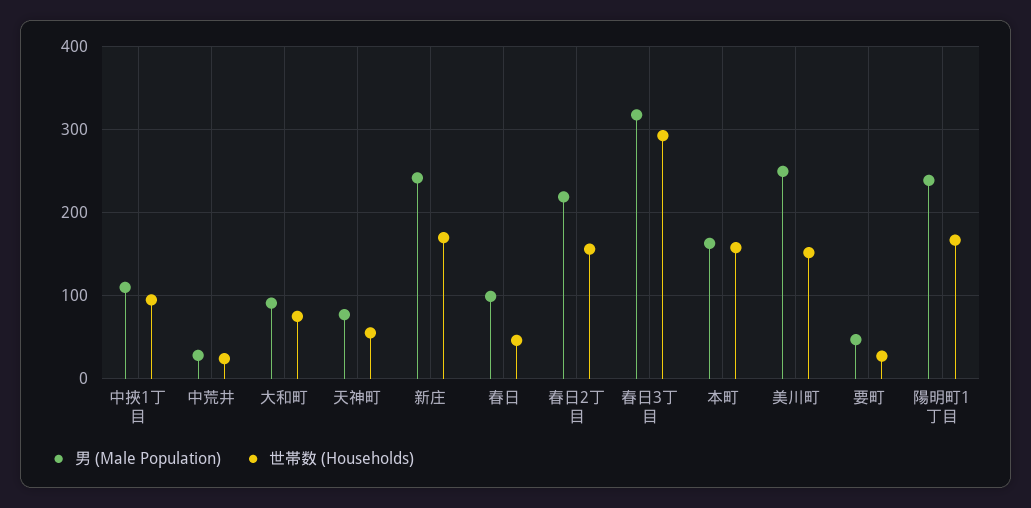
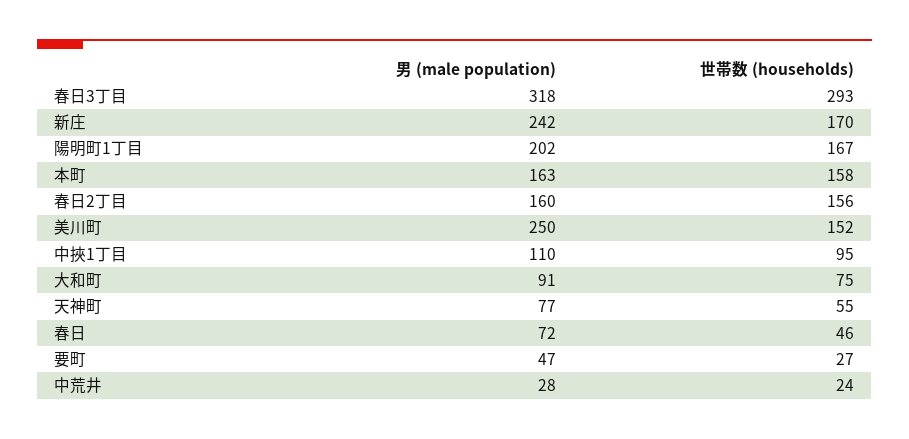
男 (Male Population), 春日: 100 -> 72
男 (Male Population), 春日2丁目: 220 -> 160
男 (Male Population), 陽明町1丁目: 240 -> 202

